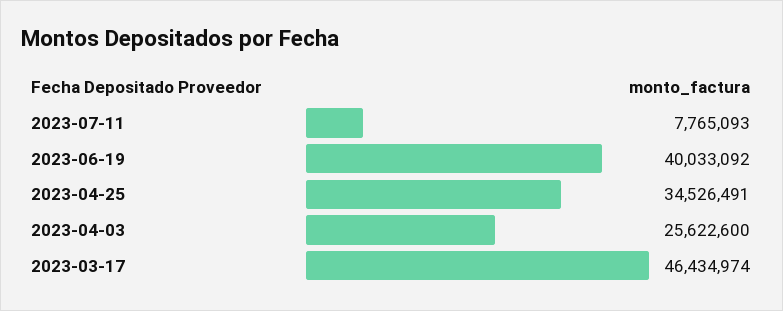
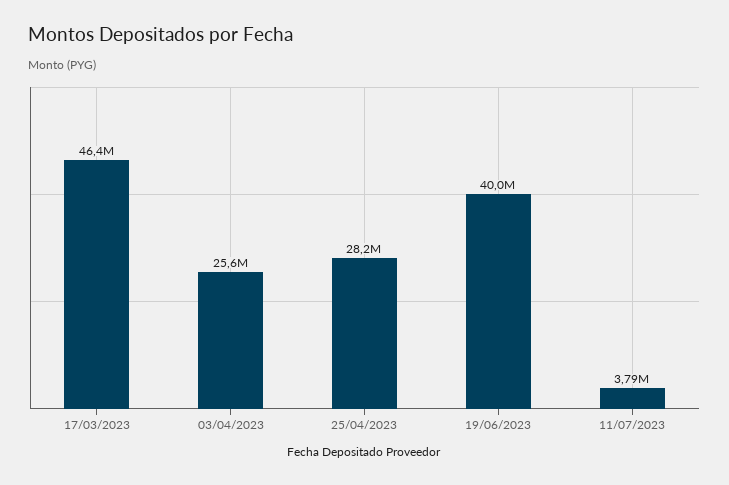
2023-07-11: 7765093 -> 3790000
2023-04-25: 34526491 -> 28200000

